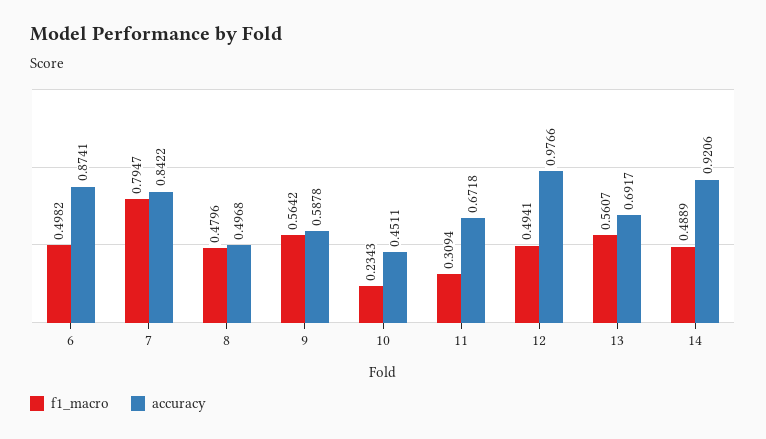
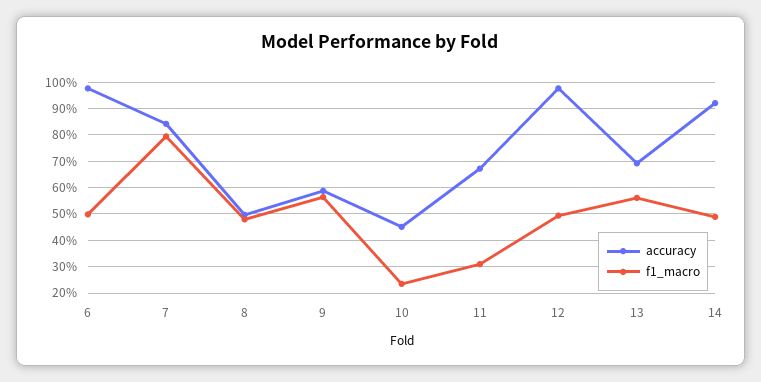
accuracy, 6: 0.8741 -> 0.975

